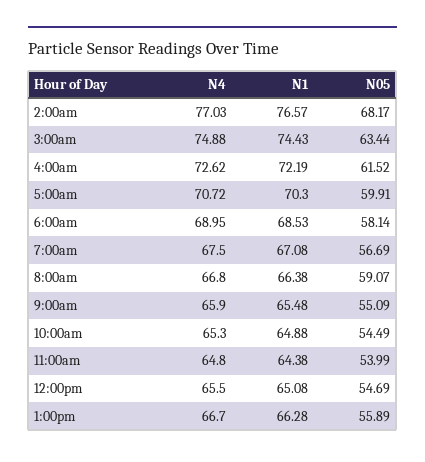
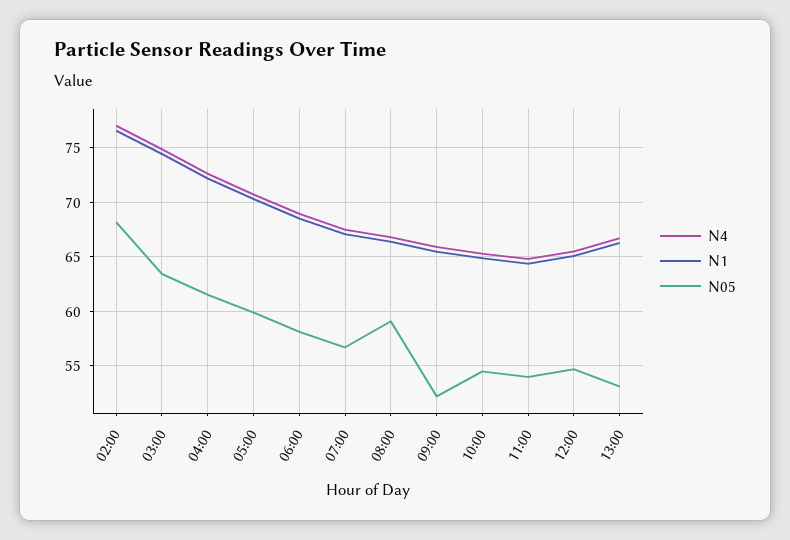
N05, 9:00am: 55.09 -> 52
N05, 1:00pm: 55.89 -> 53

